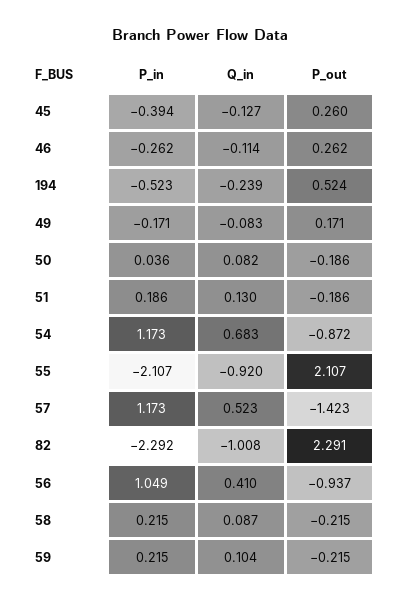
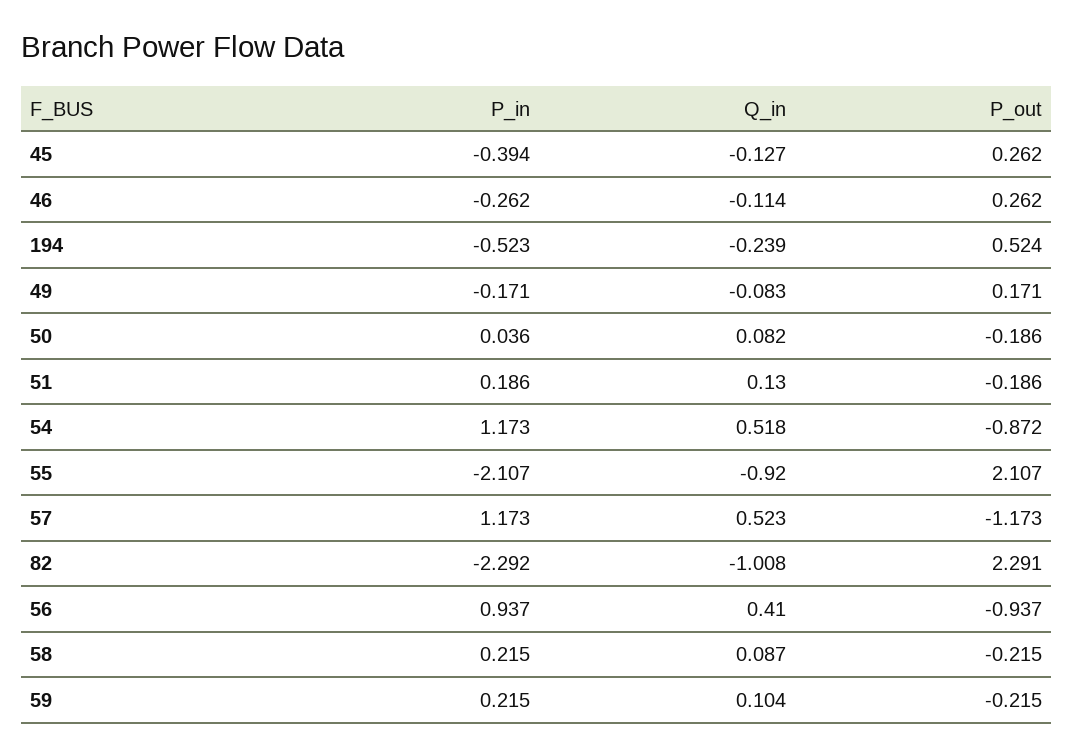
P_out, 45: 0.26 -> 0.262
Q_in, 54: 0.683 -> 0.518
P_out, 57: -1.423 -> -1.173
P_in, 56: 1.049 -> 0.937

